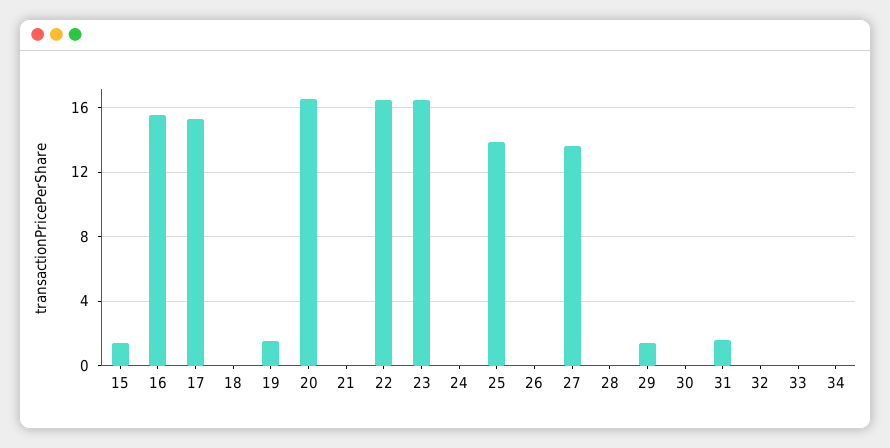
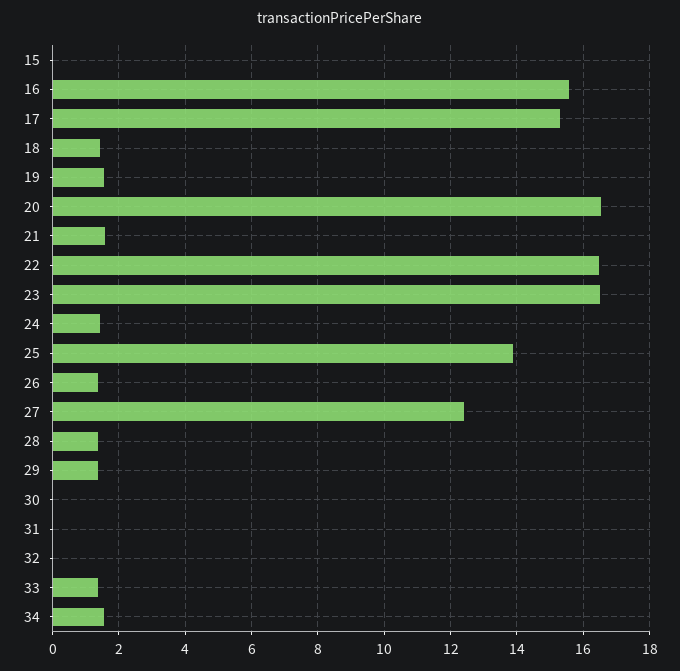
15: 1.5 -> 0
18: 0 -> 1.4
21: 0 -> 1.6
24: 0 -> 1.4
26: 0 -> 1.4
27: 13.5 -> 12.4
28: 0 -> 1.4
31: 1.5 -> 0
33: 0 -> 1.4
34: 0 -> 1.6

